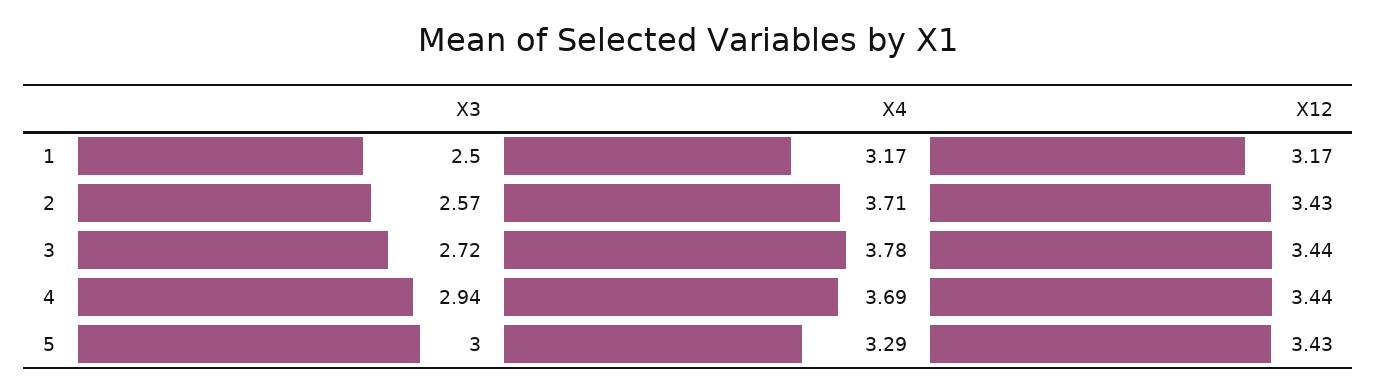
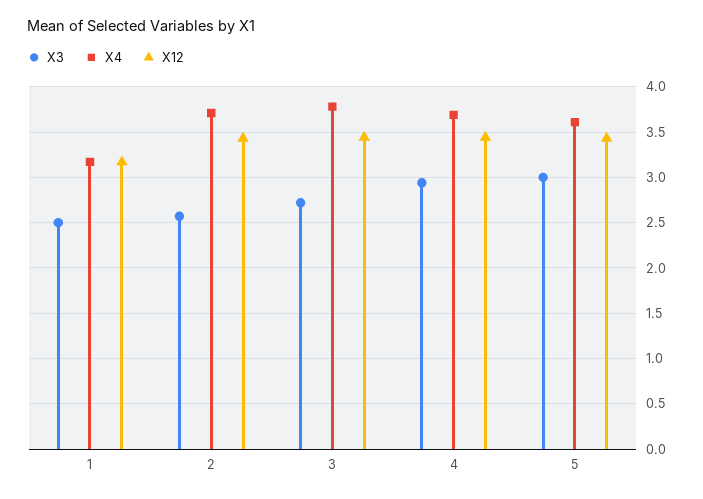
X4, 5: 3.29 -> 3.6

